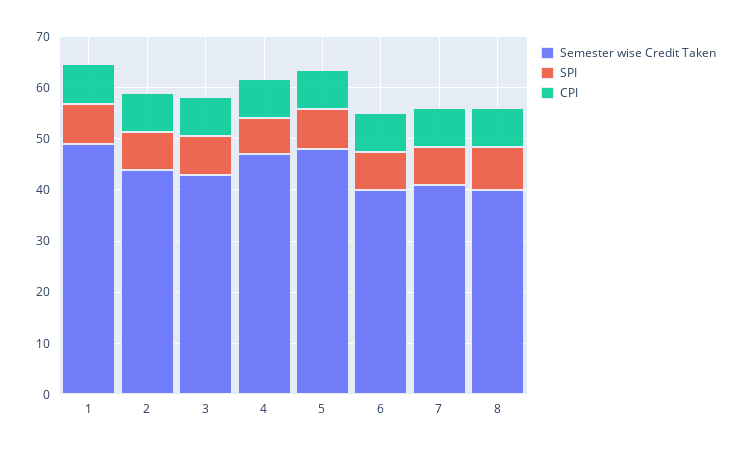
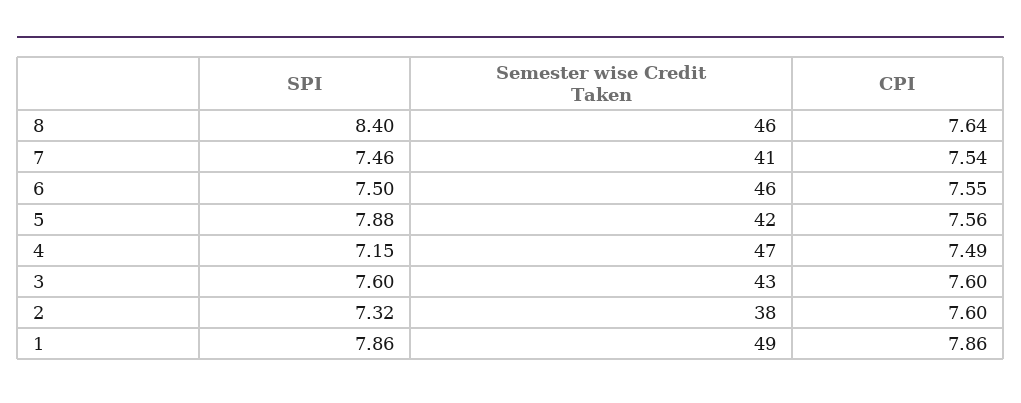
Semester wise Credit Taken, 2: 44 -> 38
Semester wise Credit Taken, 5: 48 -> 42
Semester wise Credit Taken, 6: 40 -> 46
Semester wise Credit Taken, 8: 40 -> 46

